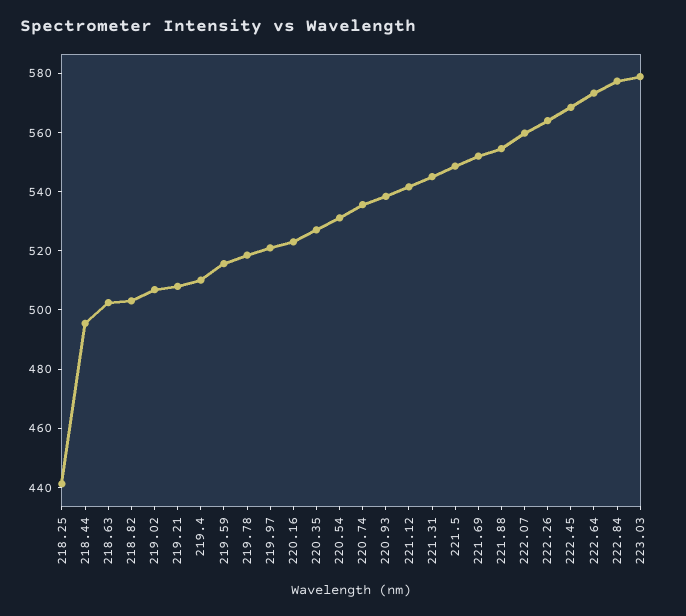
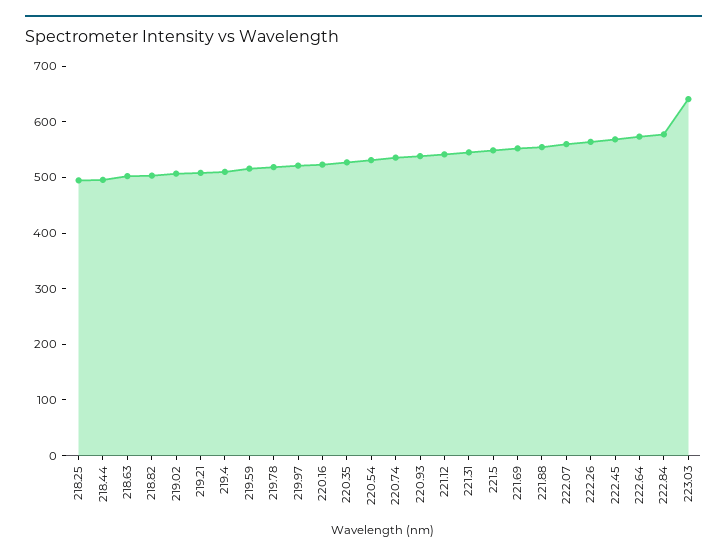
218.25: 440 -> 500
223.03: 580 -> 640

